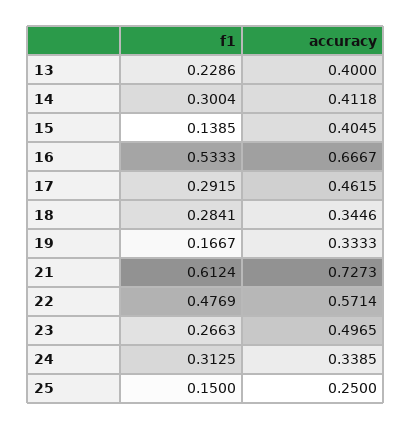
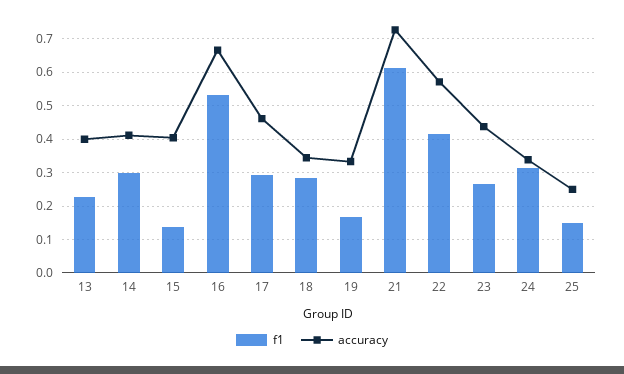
f1, 22: 0.4769 -> 0.42
accuracy, 23: 0.4965 -> 0.44

